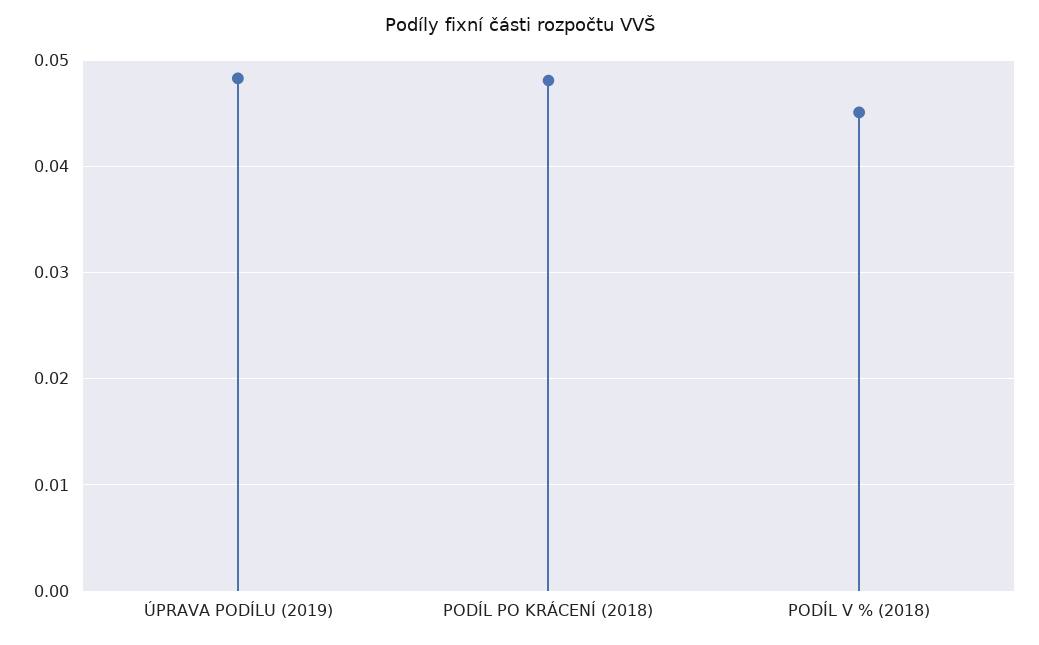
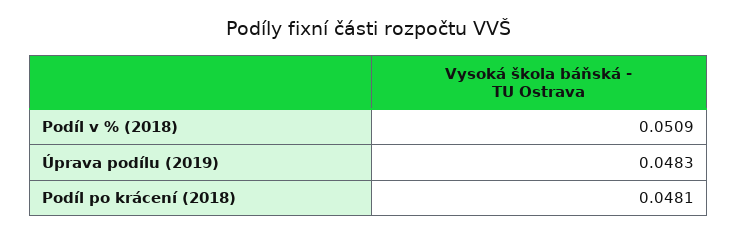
PODÍL V % (2018): 0.045 -> 0.0509

